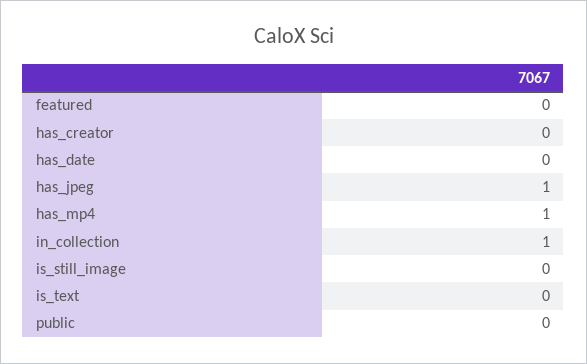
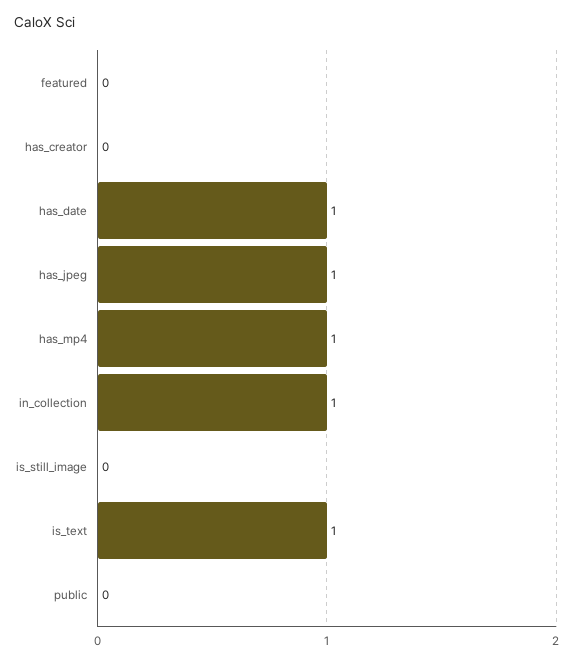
has_date: 0 -> 1
is_text: 0 -> 1

